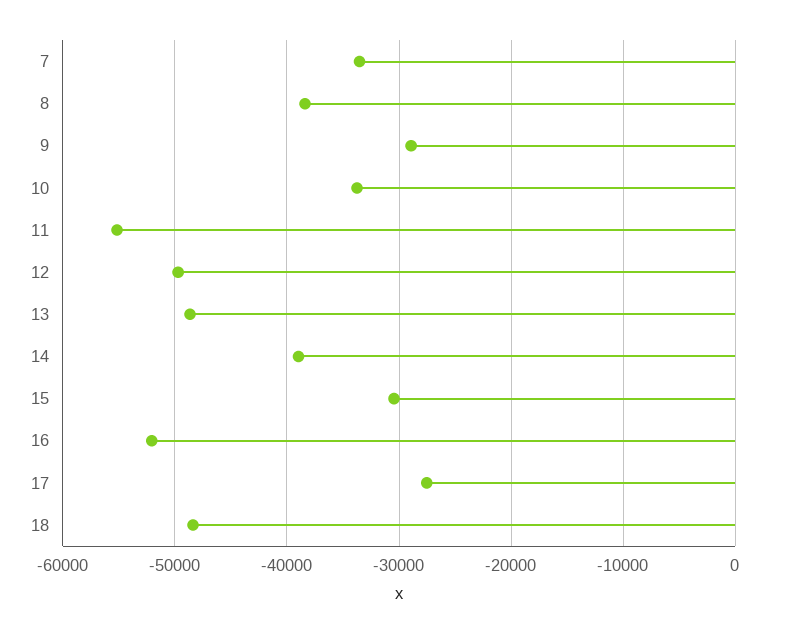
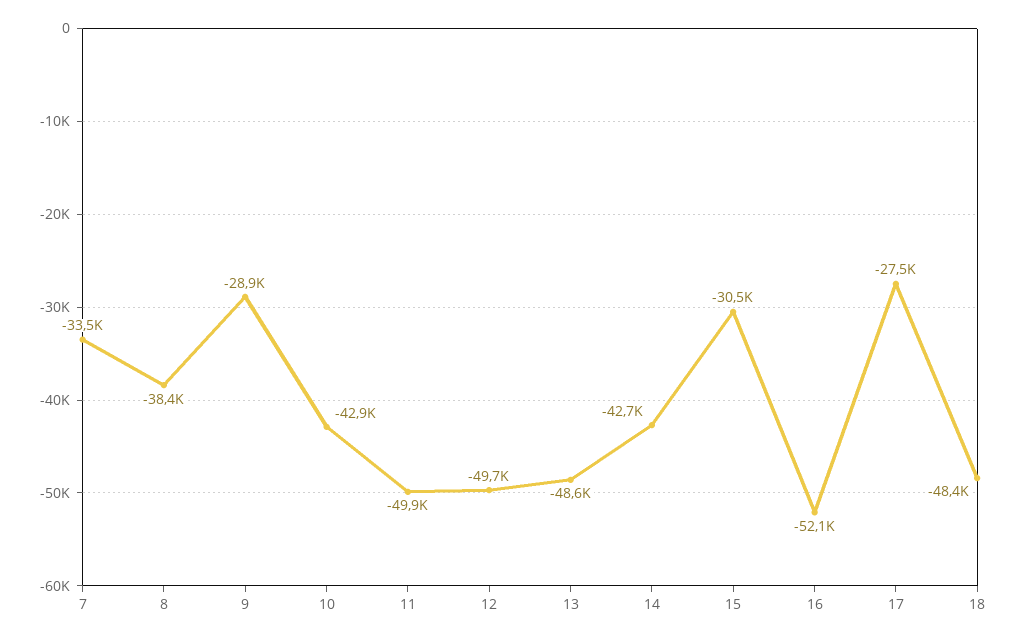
10: -34000 -> -42900
11: -55000 -> -49900
14: -39000 -> -42700

